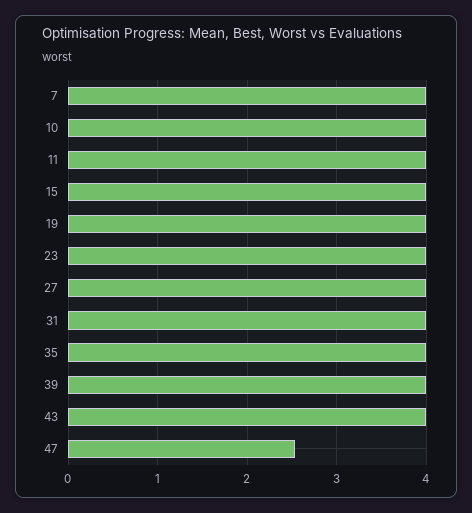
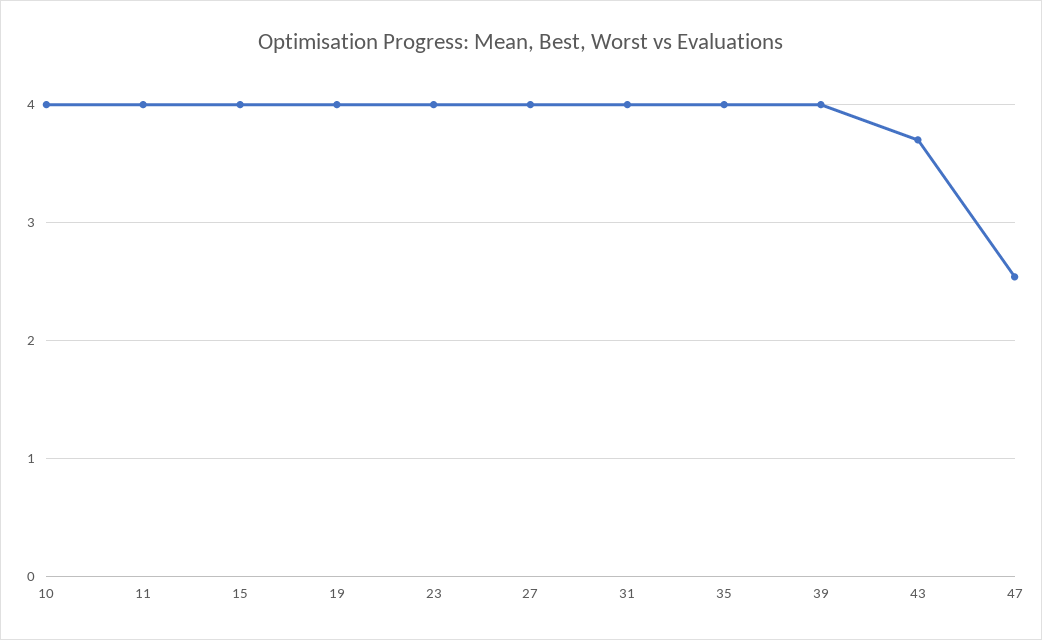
7: 4 -> none
43: 4 -> 3.7

